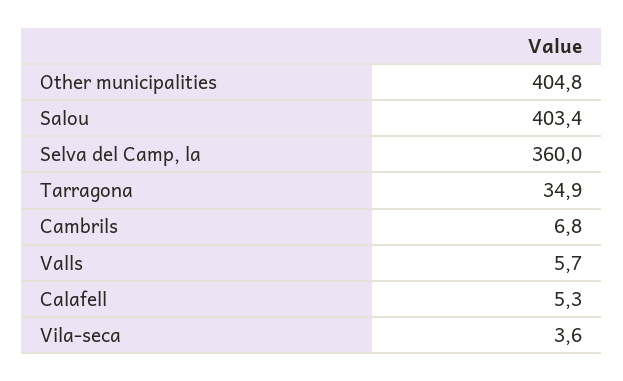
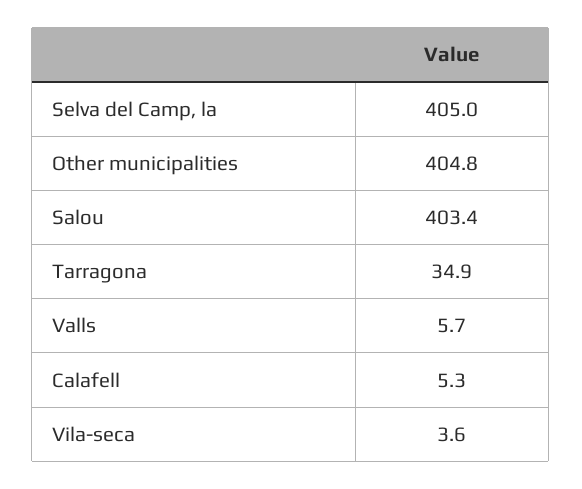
Selva del Camp, la: 360 -> 405
Cambrils: 6.8 -> none

